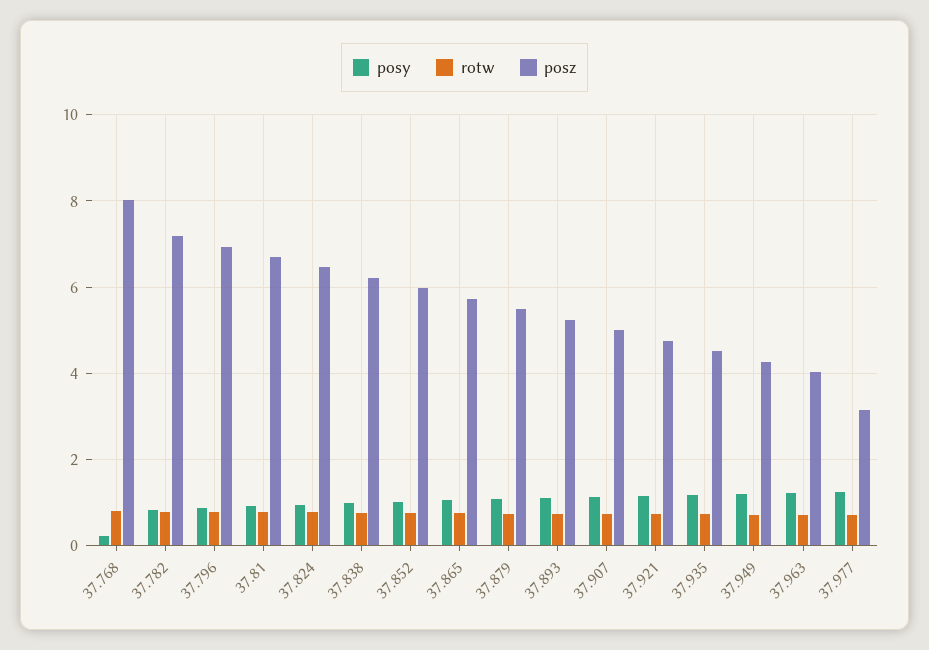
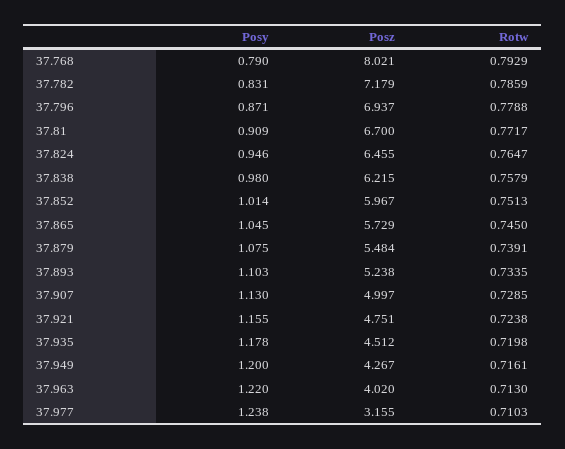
posy, 37.768: 0.2 -> 0.79

